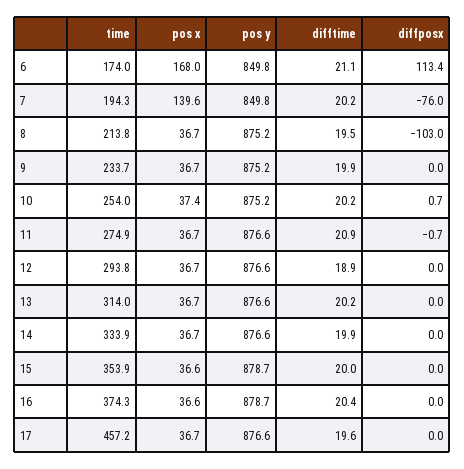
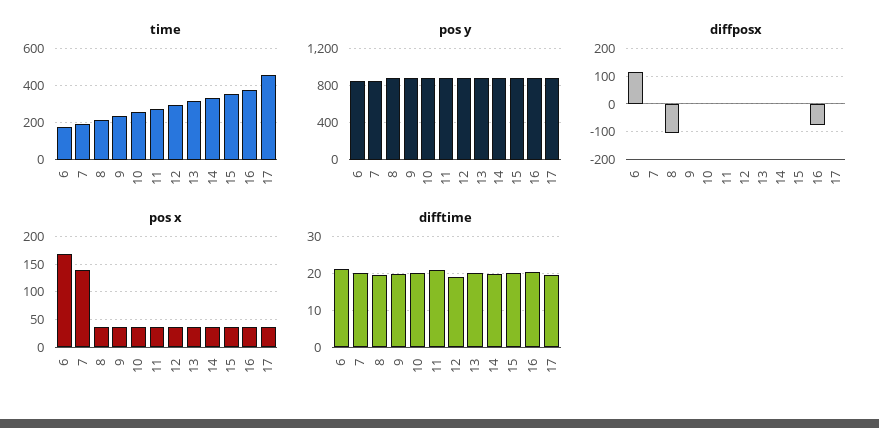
diffposx, 7: -76 -> 0
diffposx, 16: 0 -> -75

